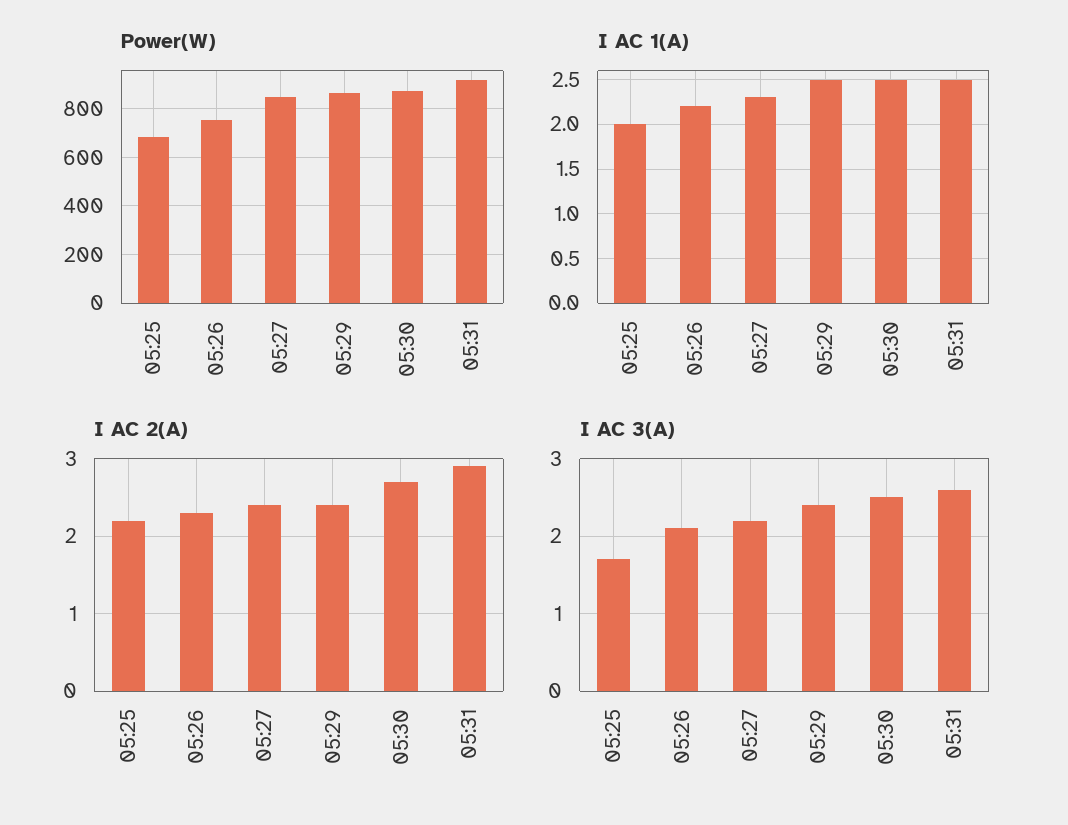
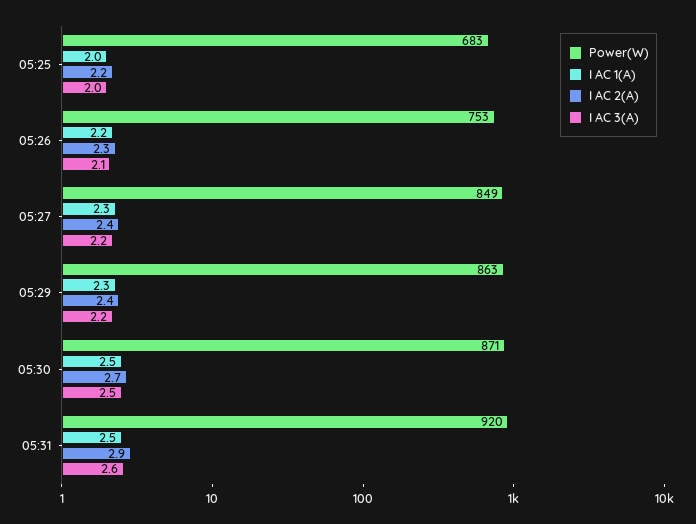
I AC 1(A), 05:29: 2.5 -> 2.3
I AC 3(A), 05:25: 1.7 -> 2
I AC 3(A), 05:29: 2.4 -> 2.2

